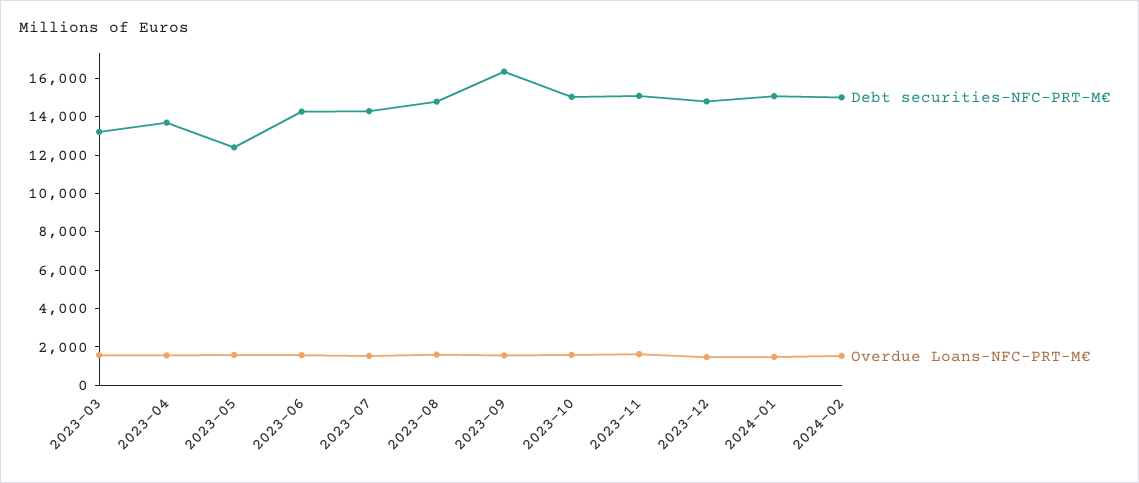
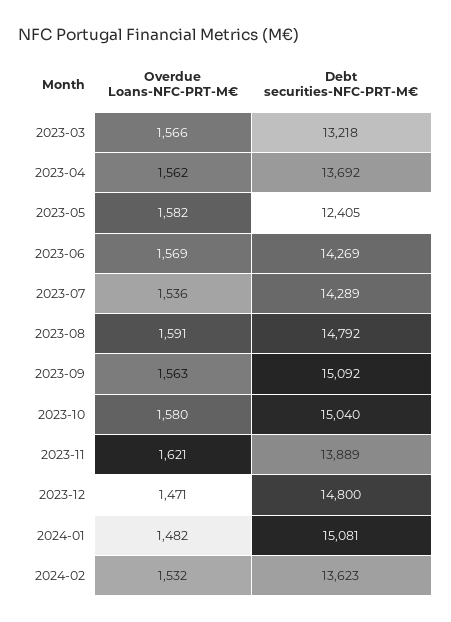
Debt securities-NFC-PRT-M€, 2023-09: 16500 -> 15092
Debt securities-NFC-PRT-M€, 2023-11: 15000 -> 13889
Debt securities-NFC-PRT-M€, 2024-02: 15000 -> 13623

